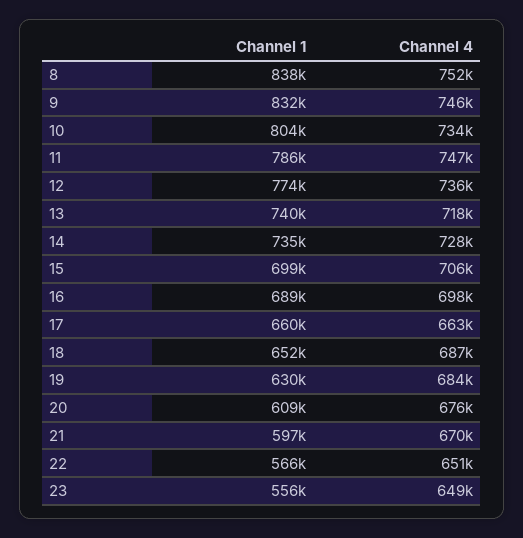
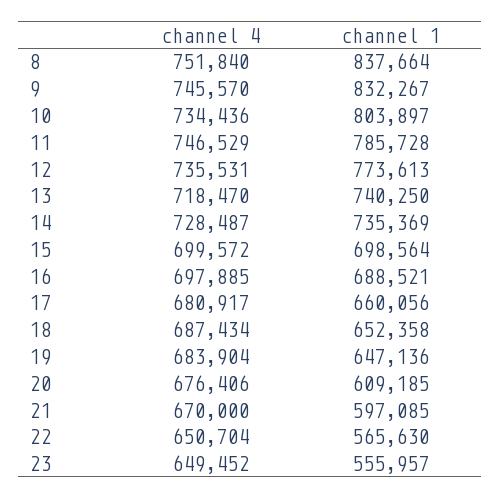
Channel 4, 15: 706000 -> 699572
Channel 4, 17: 663000 -> 680917
Channel 1, 19: 630000 -> 647136

